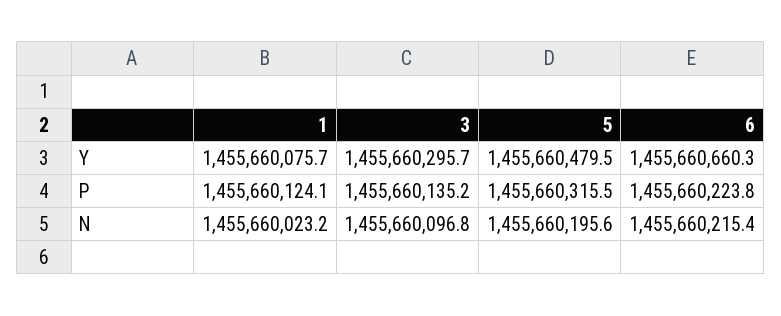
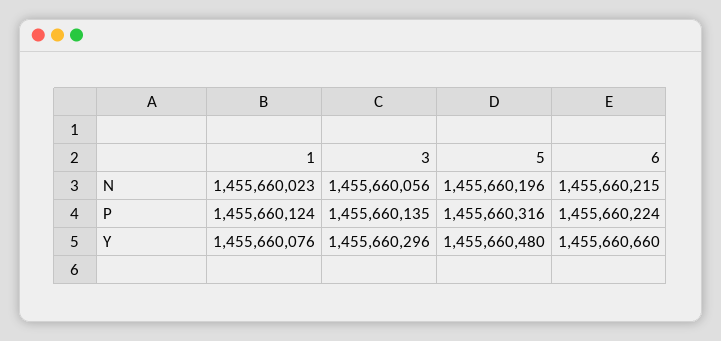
3, N: 1455660096.8 -> 1455660056

